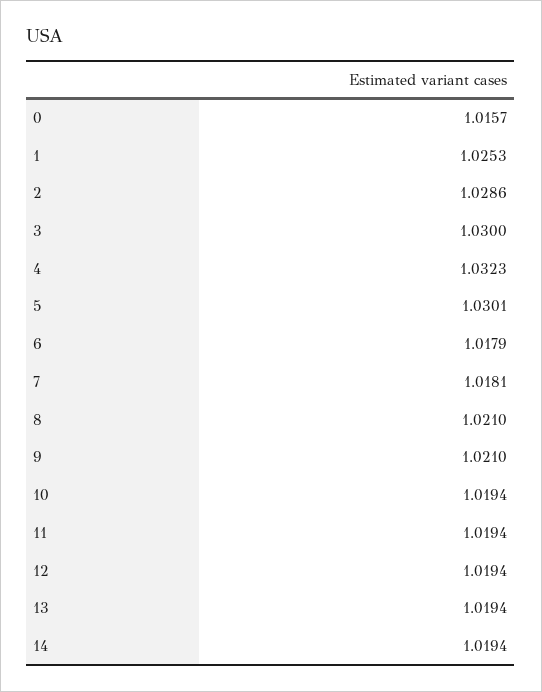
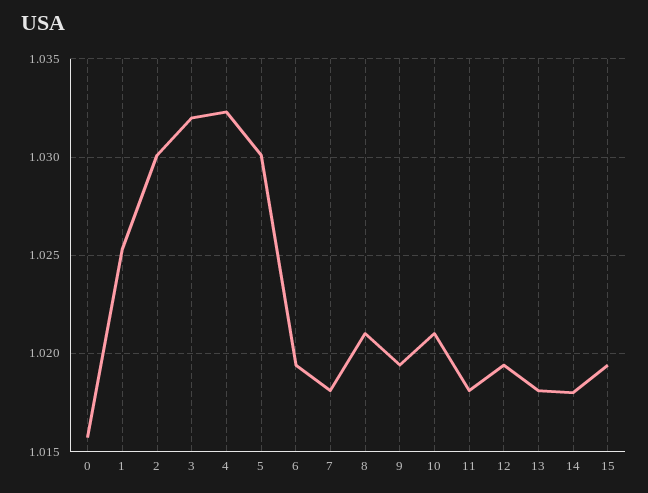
2: 1.0286 -> 1.03
3: 1.03 -> 1.032
6: 1.0179 -> 1.0195
9: 1.021 -> 1.0195
10: 1.0194 -> 1.021
11: 1.0194 -> 1.018
13: 1.0194 -> 1.018
14: 1.0194 -> 1.018
15: none -> 1.0195

